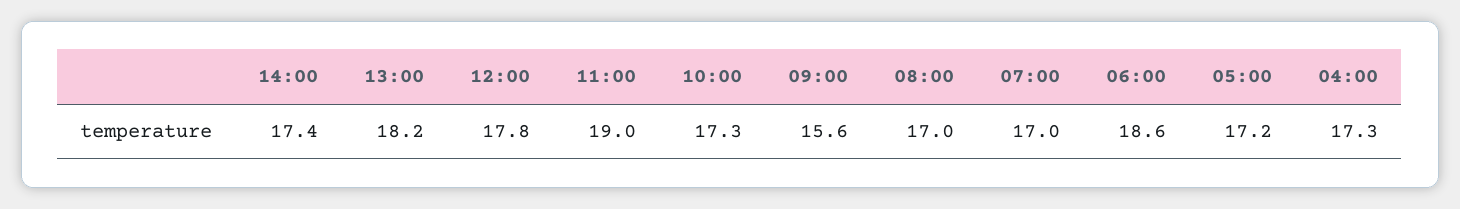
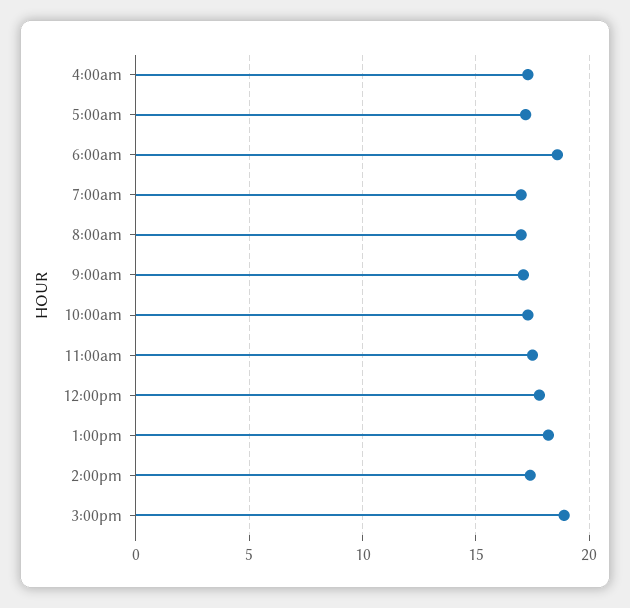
11:00: 19 -> 17.5
09:00: 15.6 -> 17
3:00pm: none -> 19

